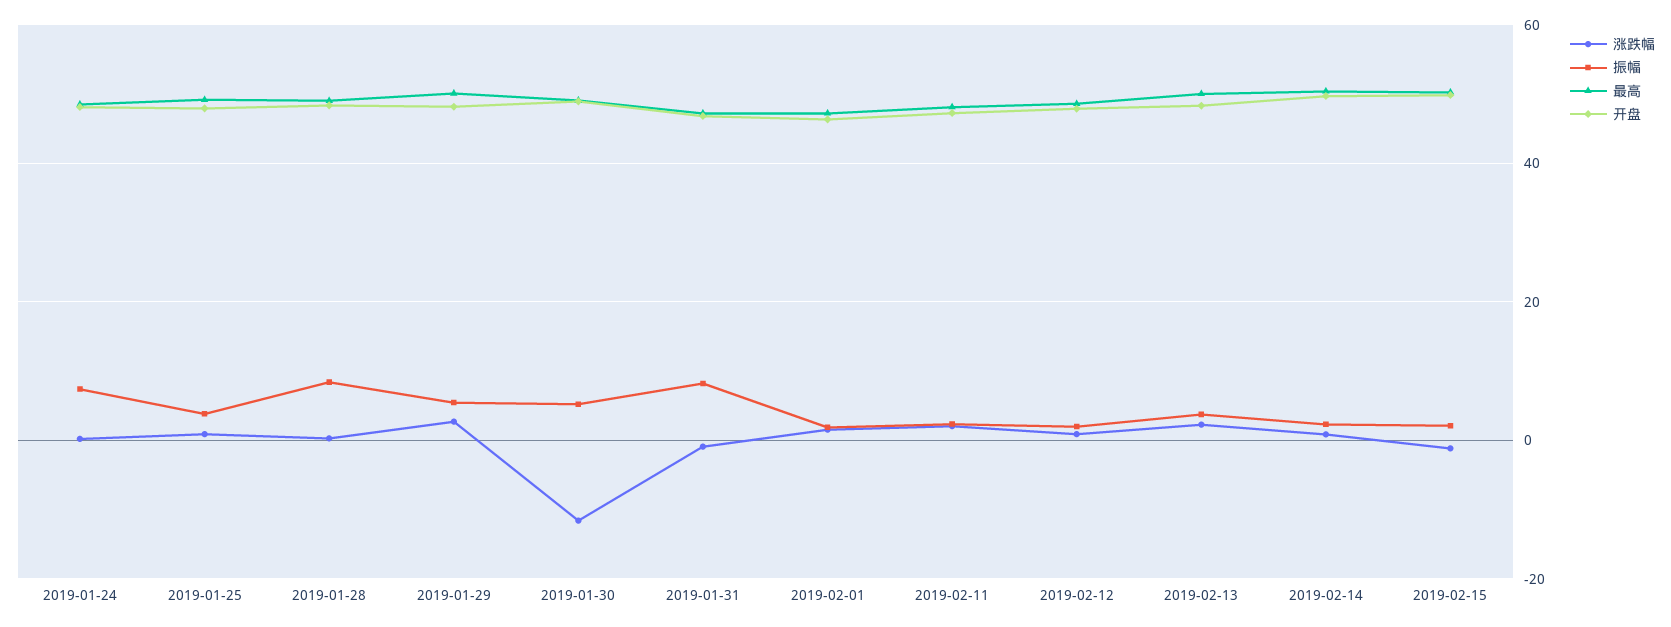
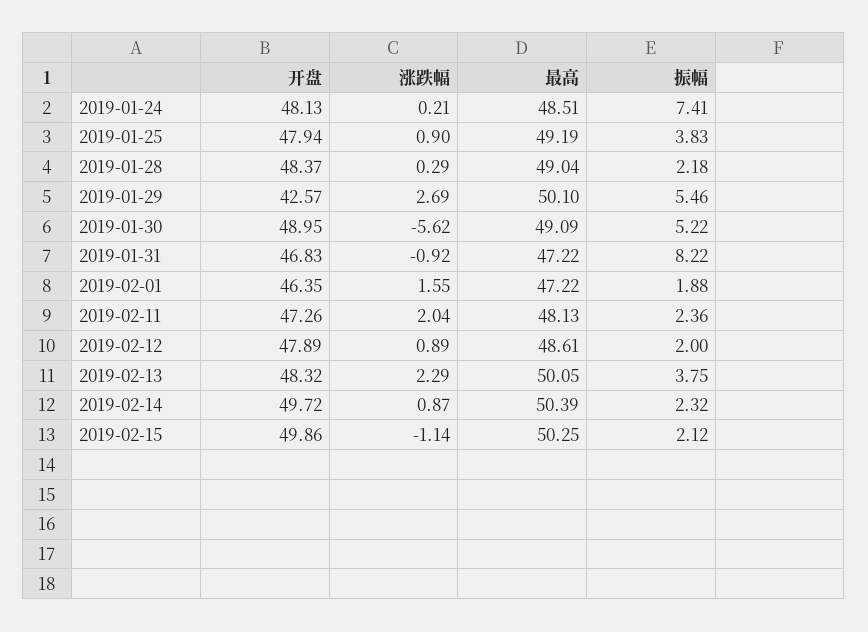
振幅, 2019-01-28: 8 -> 2.18
开盘, 2019-01-29: 48 -> 42.57
涨跌幅, 2019-01-30: -12 -> -5.62

